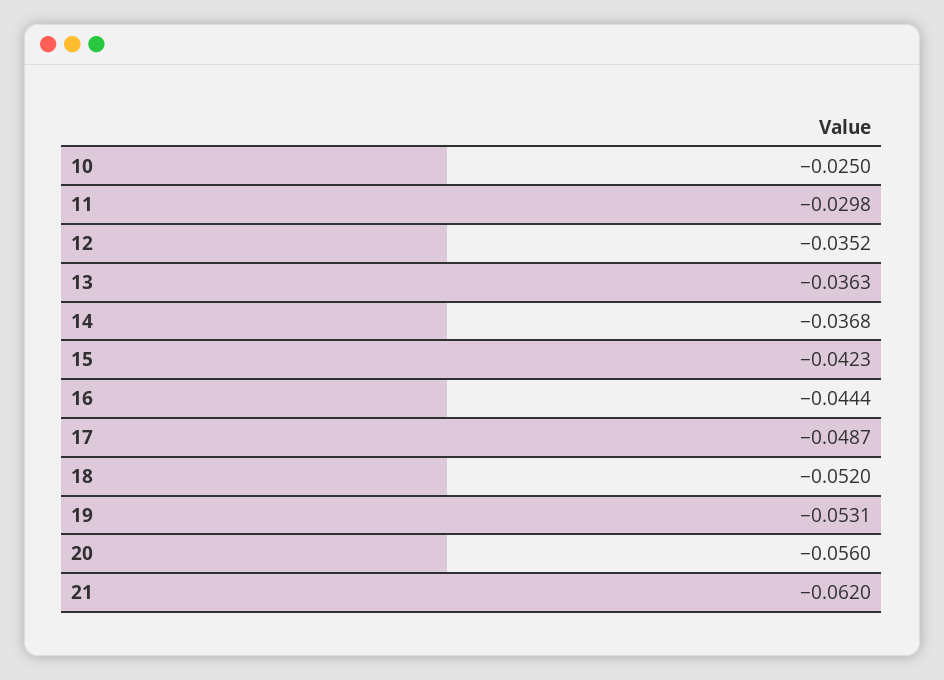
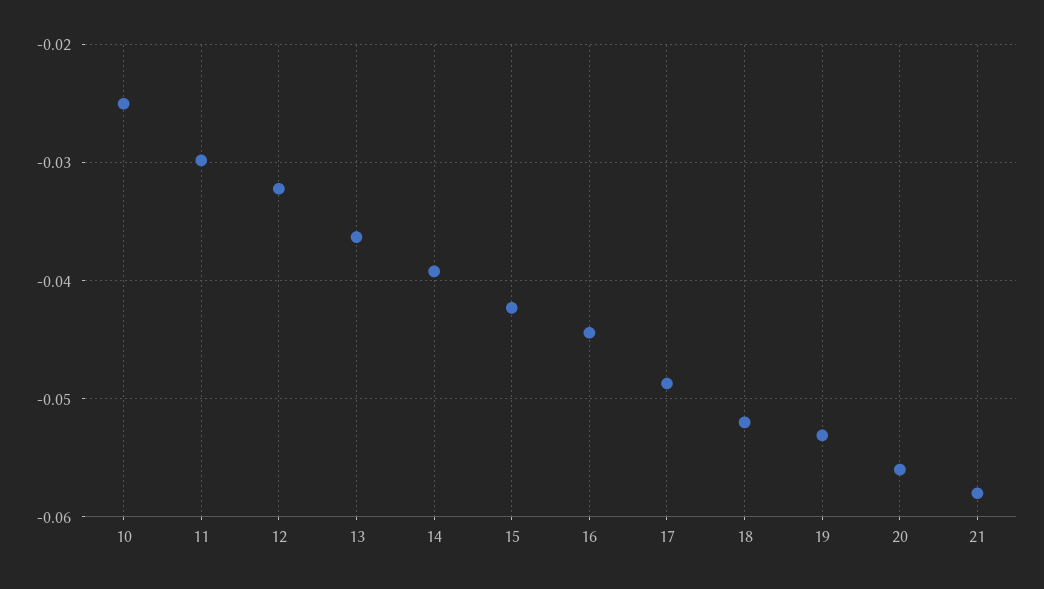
12: -0.0352 -> -0.032
14: -0.0368 -> -0.039
21: -0.062 -> -0.058

